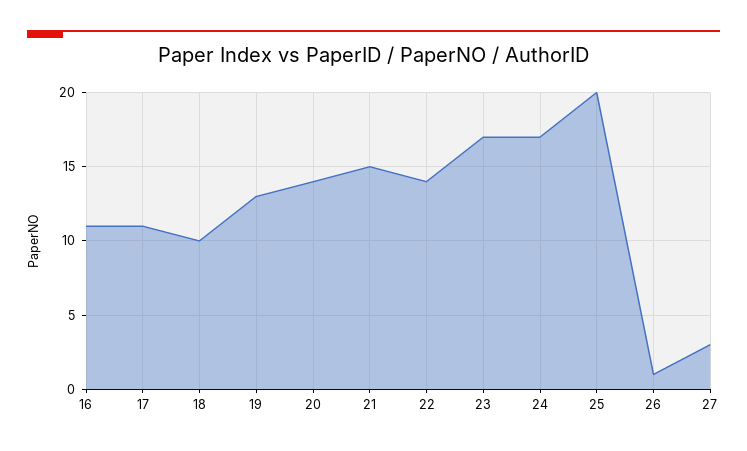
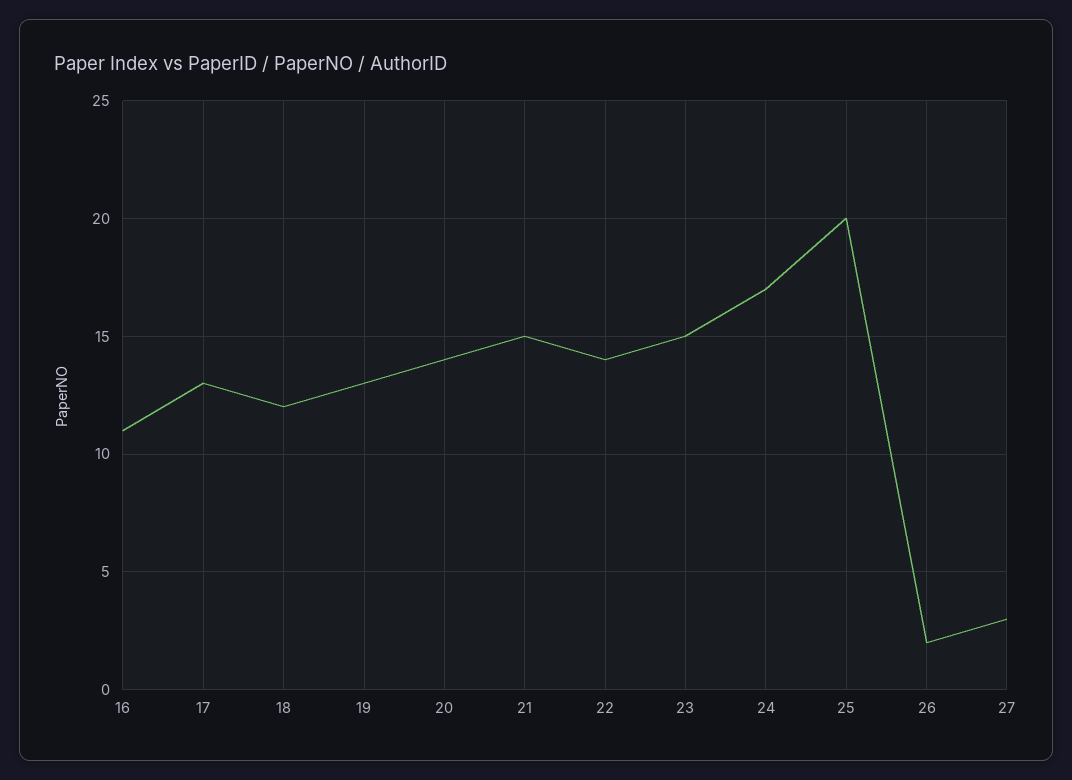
17: 11 -> 13
18: 10 -> 12
23: 17 -> 15
26: 1 -> 2

